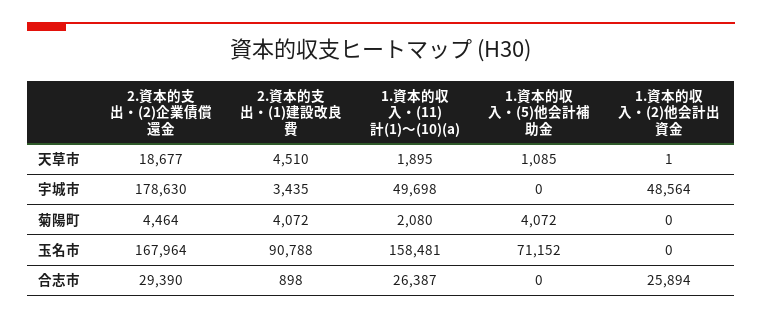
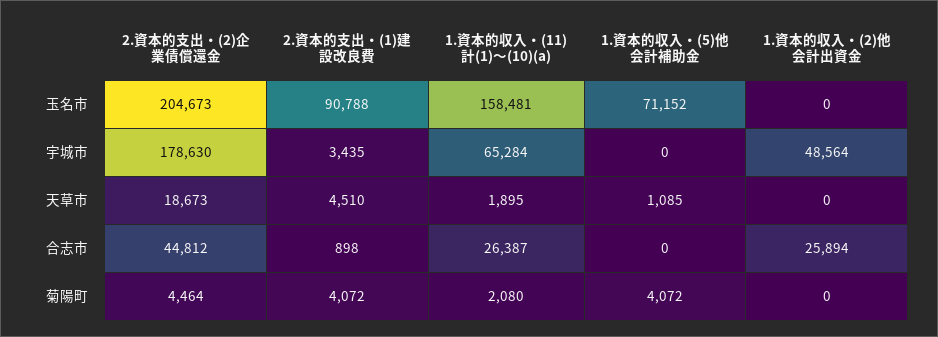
2.資本的支出・(2)企業債償還金, 天草市: 18677 -> 18673
1.資本的収入・(2)他会計出資金, 天草市: 1 -> 0
1.資本的収入・(11)計(1)～(10)(a), 宇城市: 49698 -> 65284
2.資本的支出・(2)企業債償還金, 玉名市: 167964 -> 204673
2.資本的支出・(2)企業債償還金, 合志市: 29390 -> 44812

